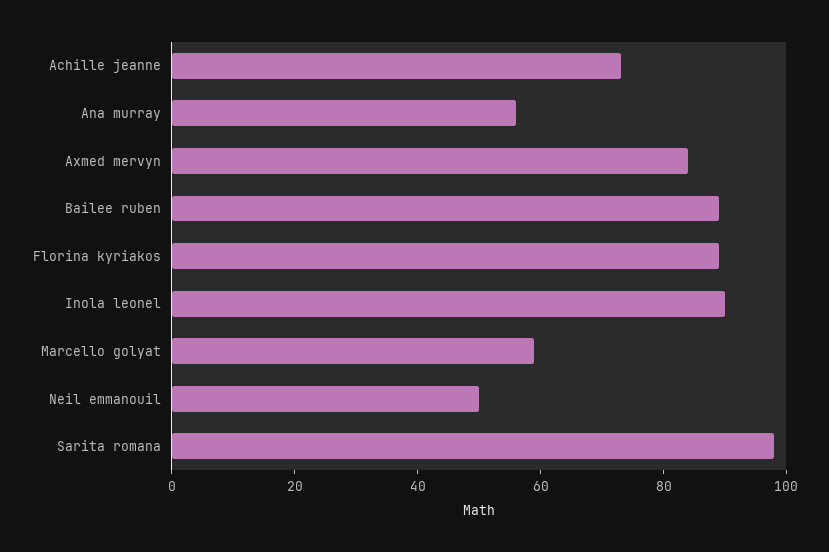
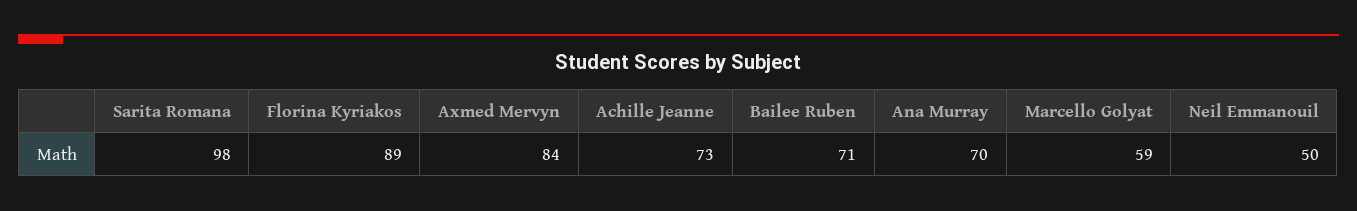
Ana murray: 55 -> 70
Bailee ruben: 90 -> 71
Inola leonel: 90 -> none

